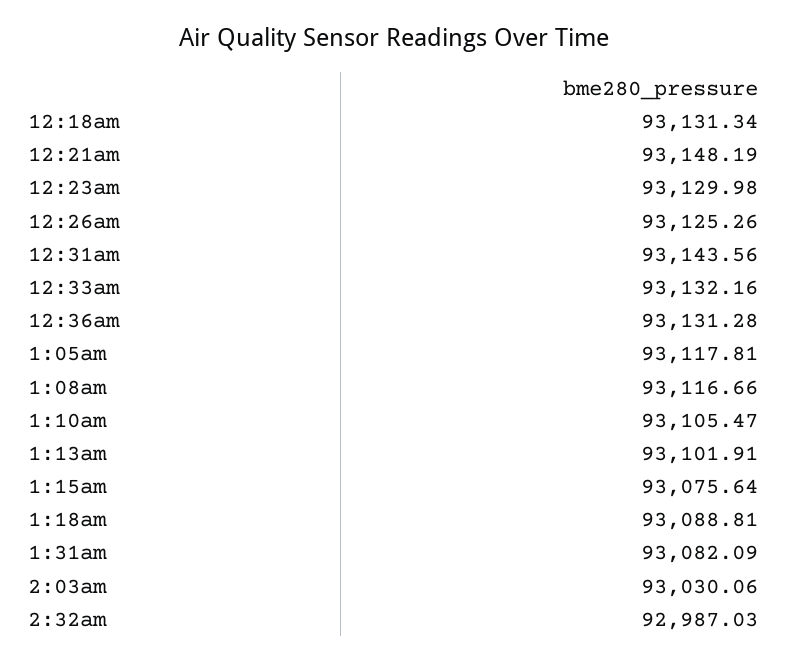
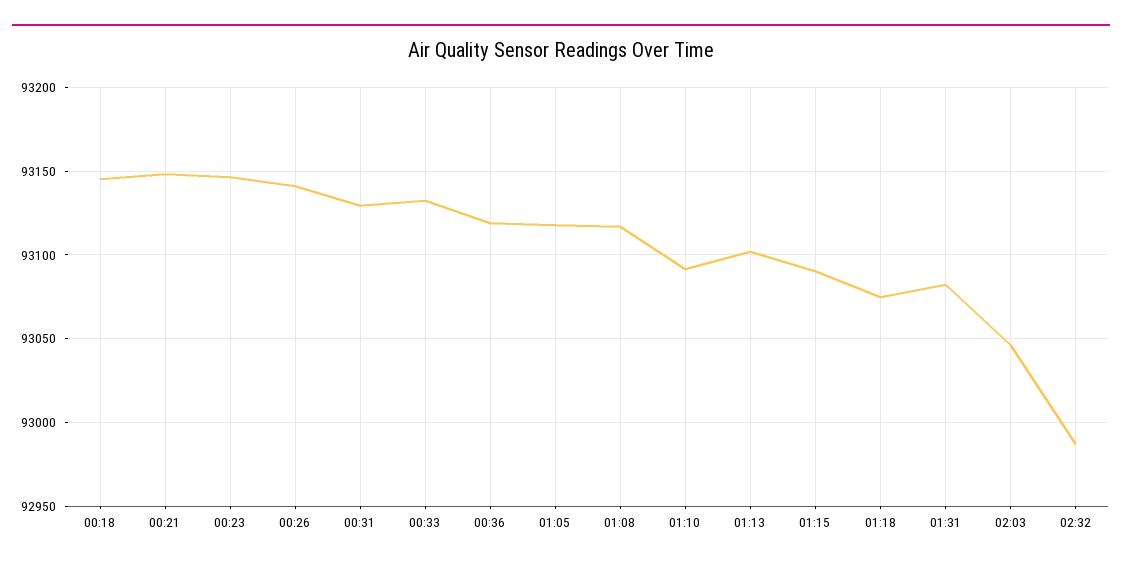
12:18am: 93131.34 -> 93145
12:23am: 93129.98 -> 93145
12:26am: 93125.26 -> 93140
12:31am: 93143.56 -> 93130
12:36am: 93131.28 -> 93120
1:10am: 93105.47 -> 93090
1:15am: 93075.64 -> 93090
1:18am: 93088.81 -> 93075
2:03am: 93030.06 -> 93045

